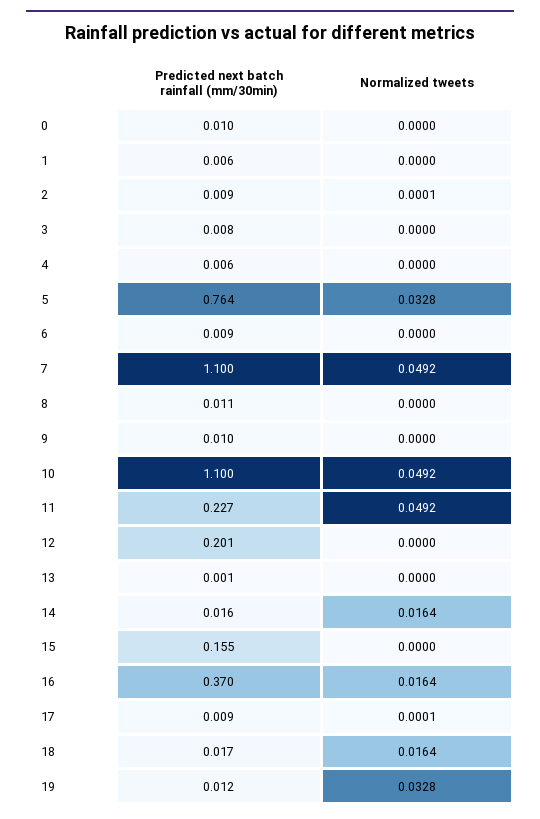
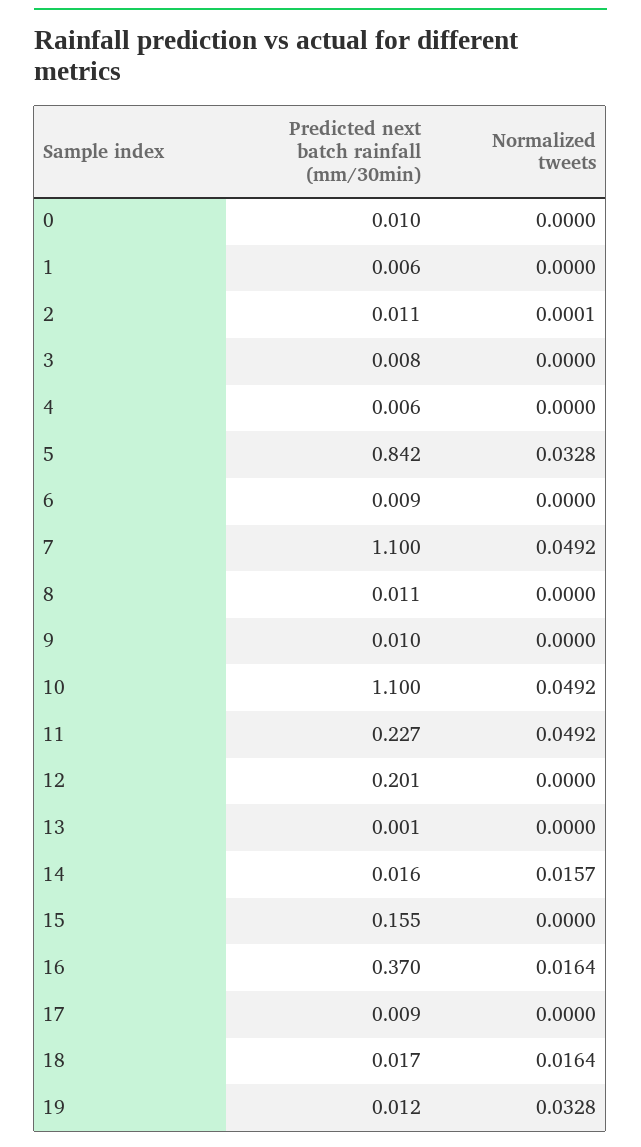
Predicted next batch rainfall (mm/30min), 2: 0.009 -> 0.011
Predicted next batch rainfall (mm/30min), 5: 0.764 -> 0.842
Normalized tweets, 14: 0.0164 -> 0.0157
Normalized tweets, 17: 0.0001 -> 0

